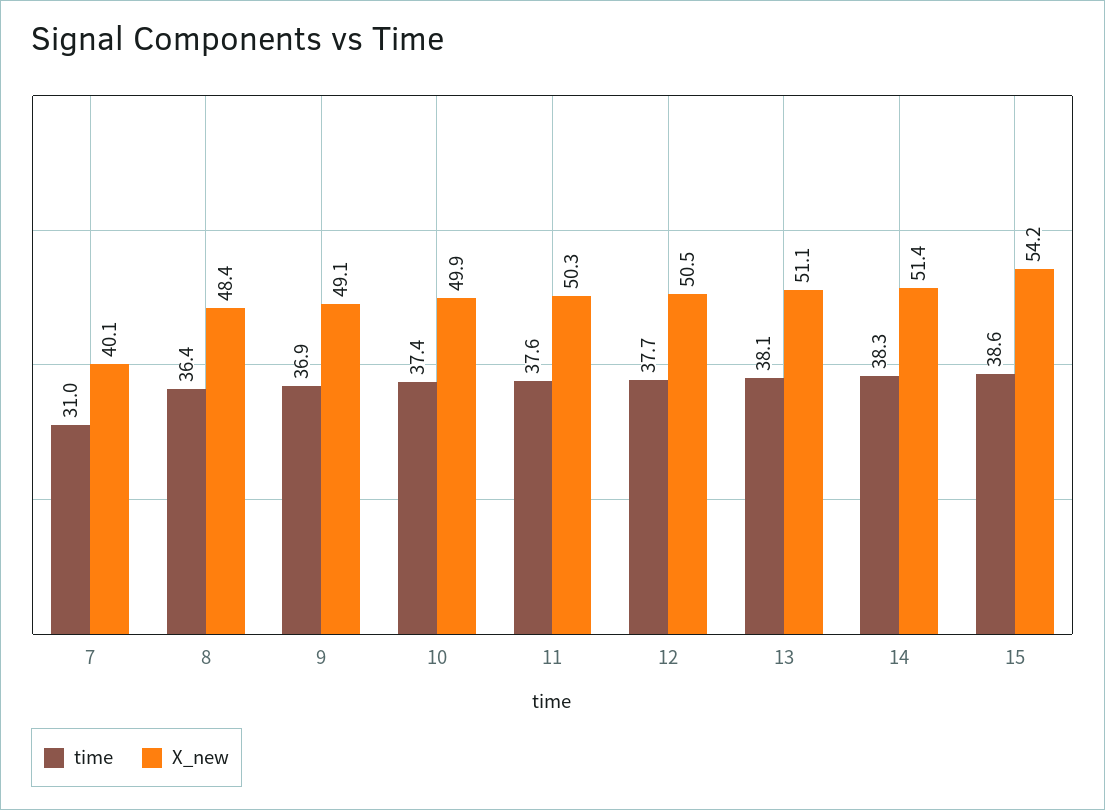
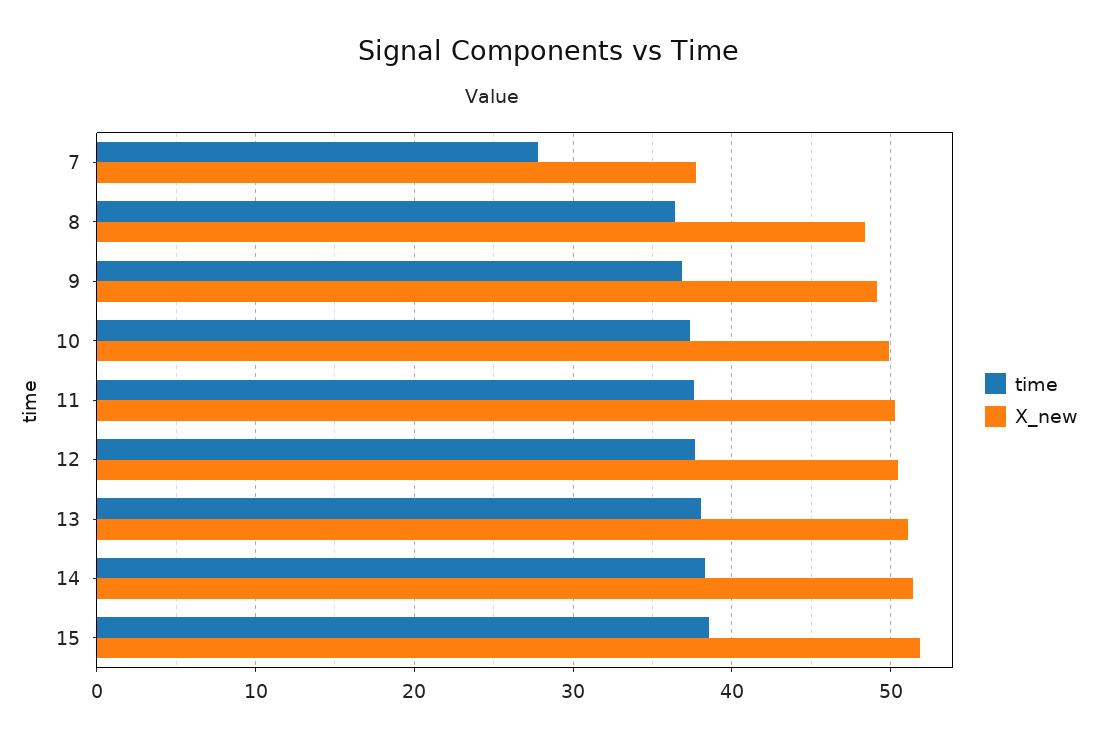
time, 7: 31 -> 28
X_new, 7: 40.1 -> 38
X_new, 15: 54.2 -> 52

